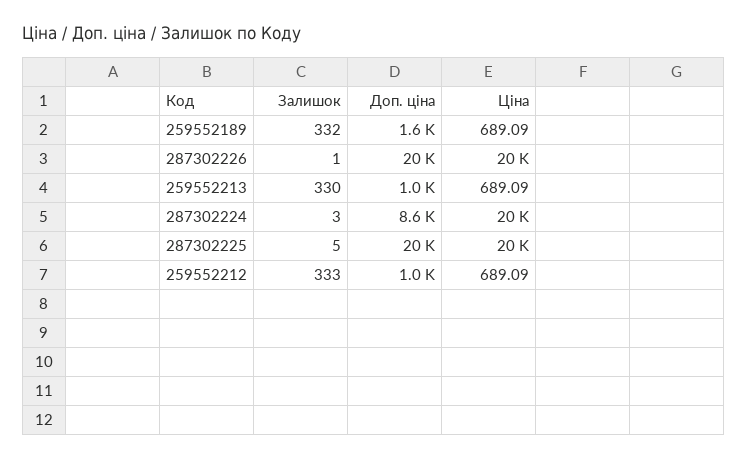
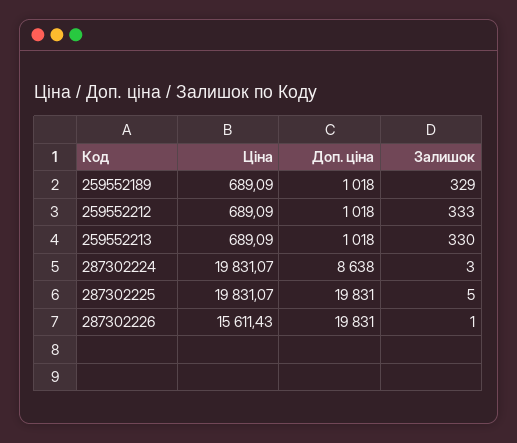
Залишок, 259552189: 332 -> 329
Доп. ціна, 259552189: 1600 -> 1018
Ціна, 287302226: 20000 -> 15611.43

